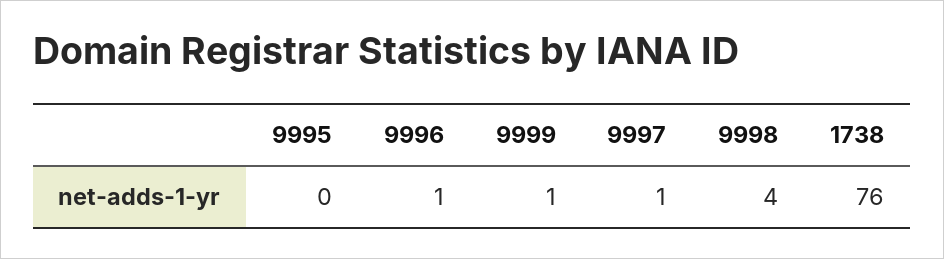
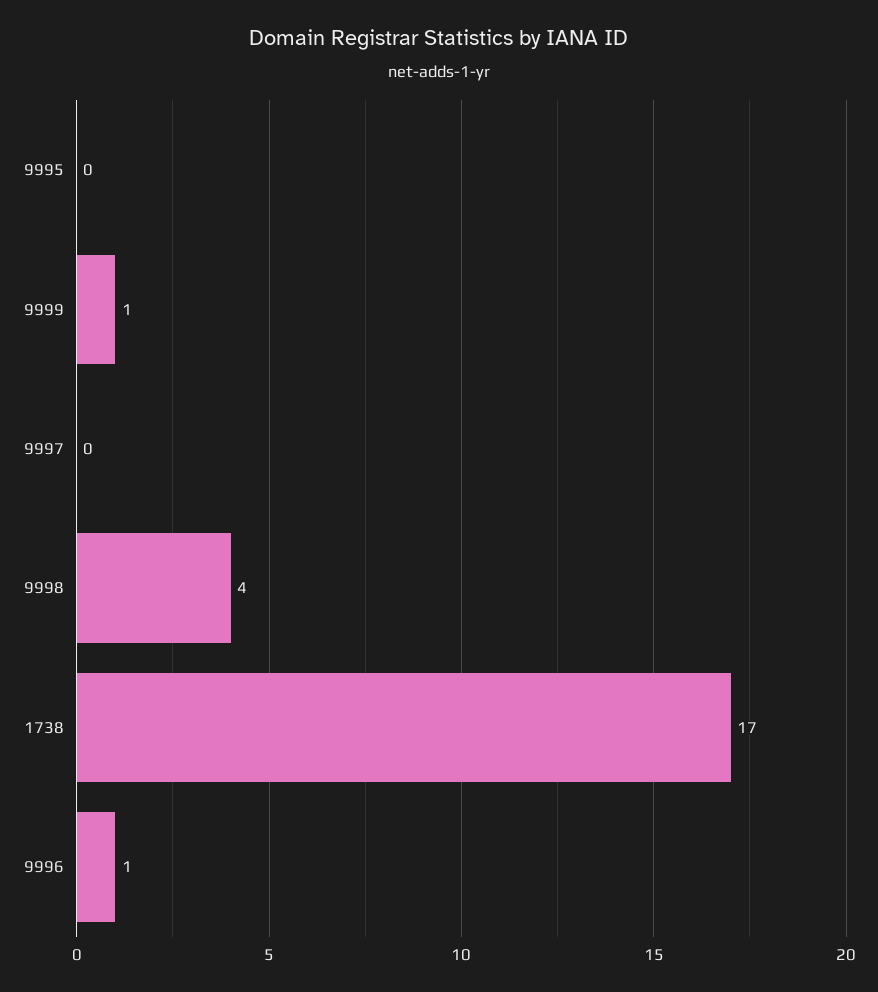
9997: 1 -> 0
1738: 76 -> 17

